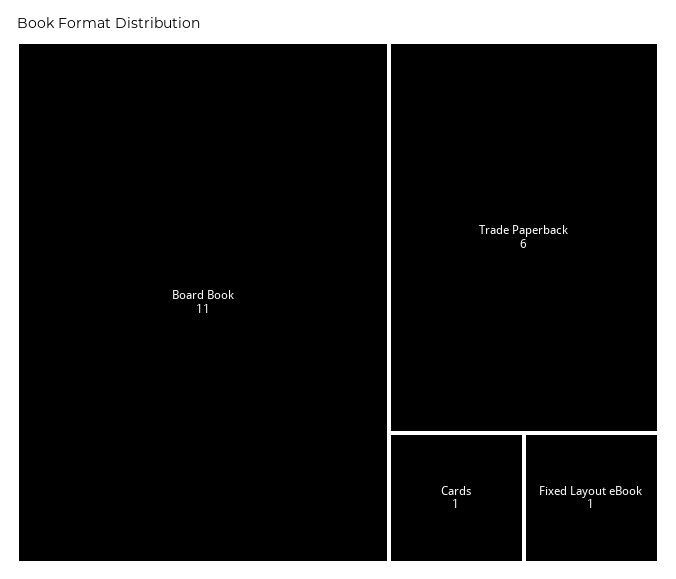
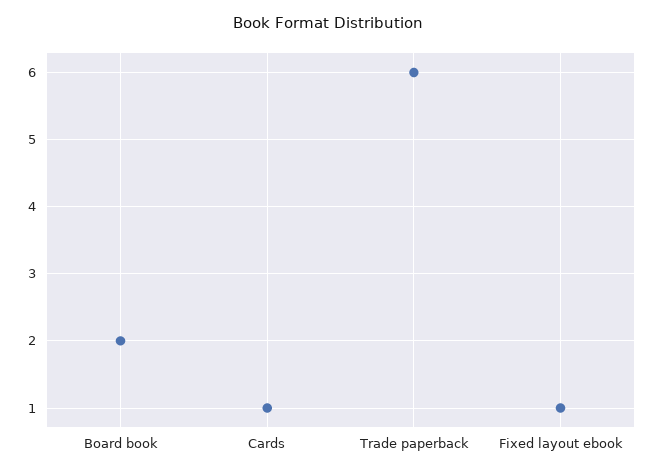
Board Book: 11 -> 2

